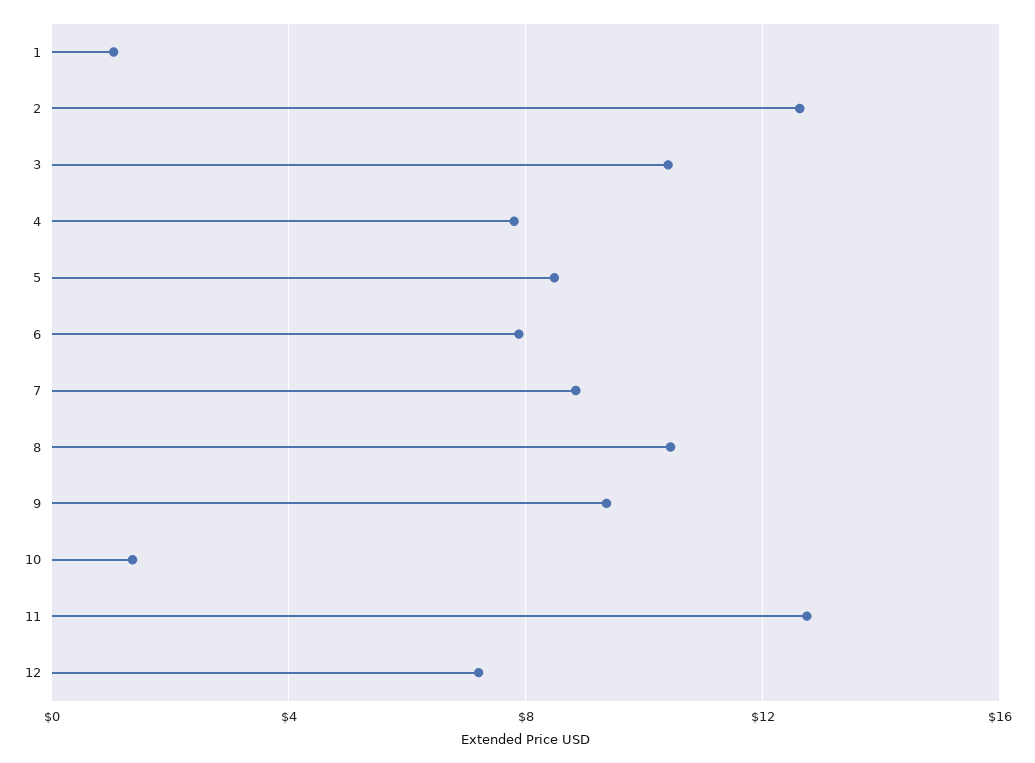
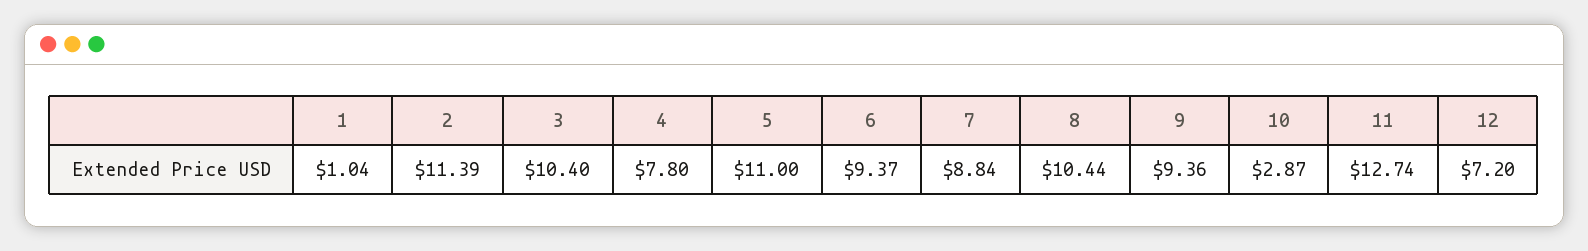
2: 12.5 -> 11.39
5: 8.5 -> 11
6: 8 -> 9.37
10: 1.5 -> 2.87

